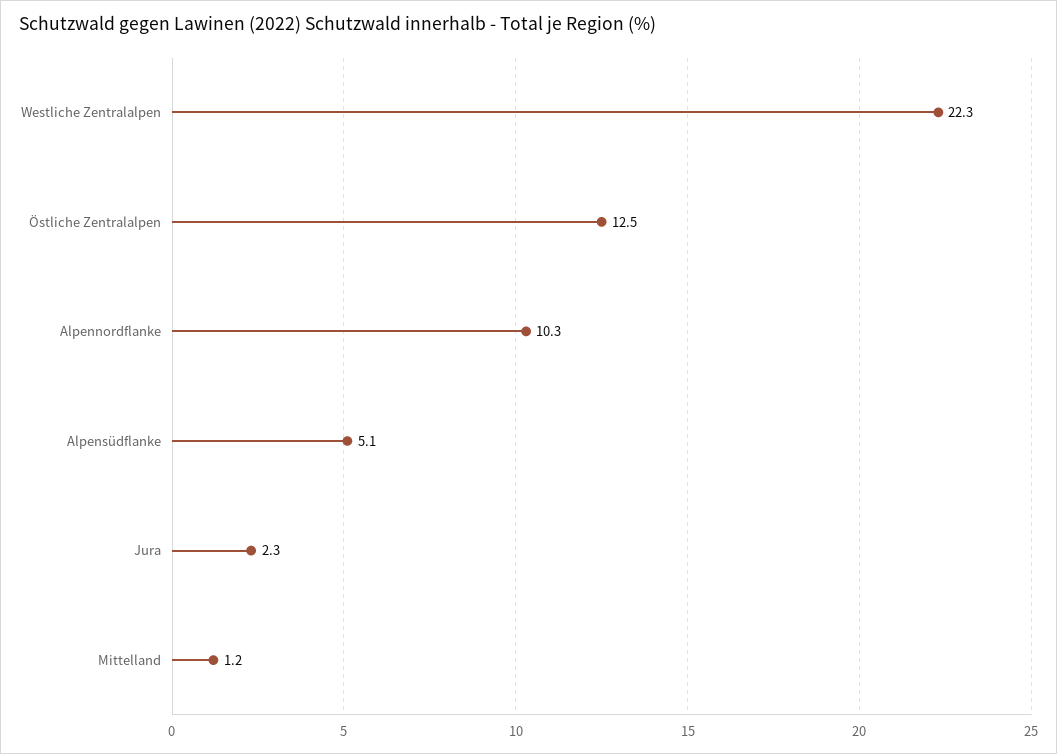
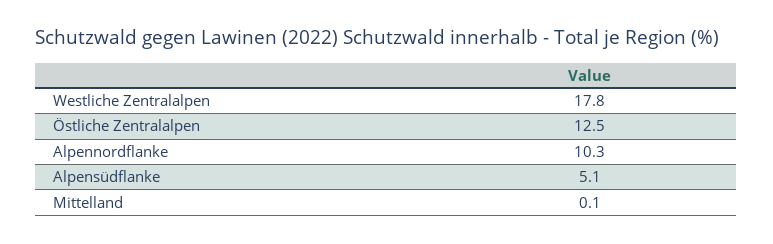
Westliche Zentralalpen: 22.3 -> 17.8
Jura: 2.3 -> none
Mittelland: 1.2 -> 0.1

